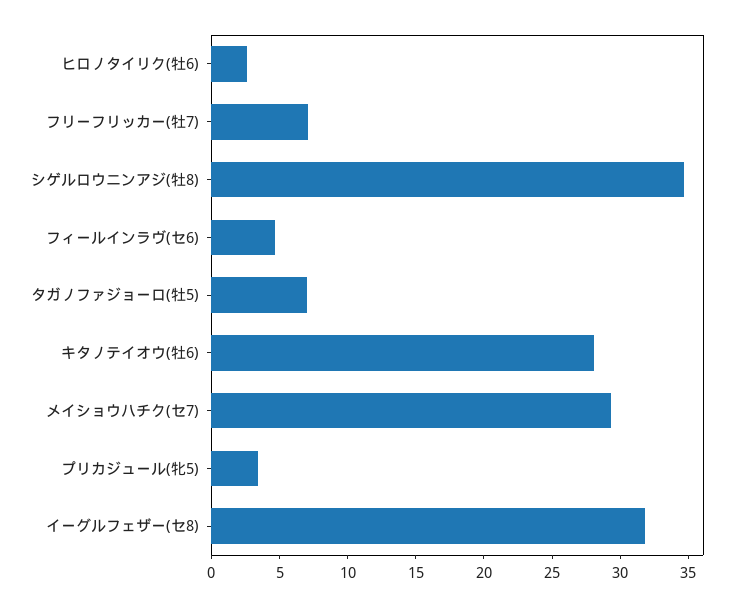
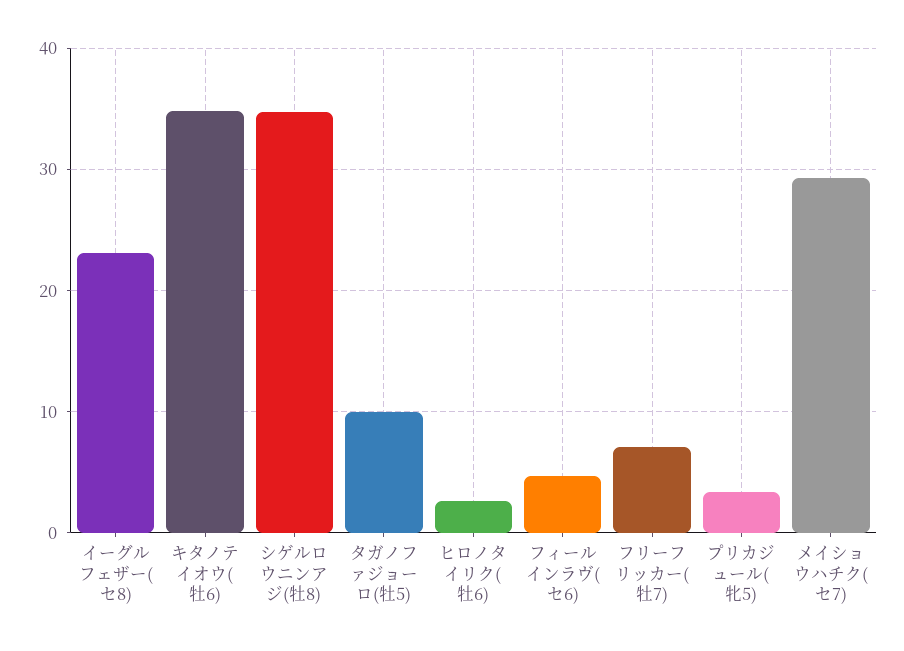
タガノファジョーロ(牡5): 7 -> 10
キタノテイオウ(牡6): 28 -> 35
イーグルフェザー(セ8): 32 -> 23

